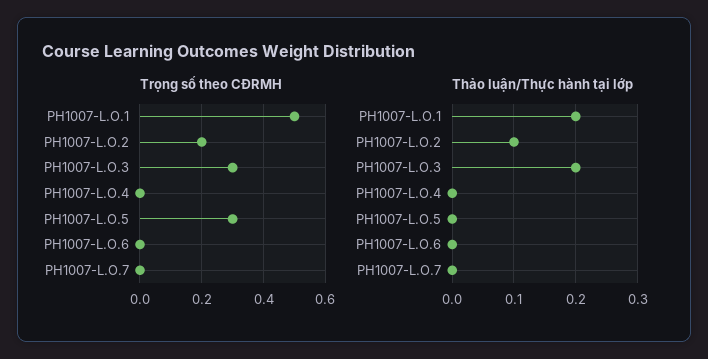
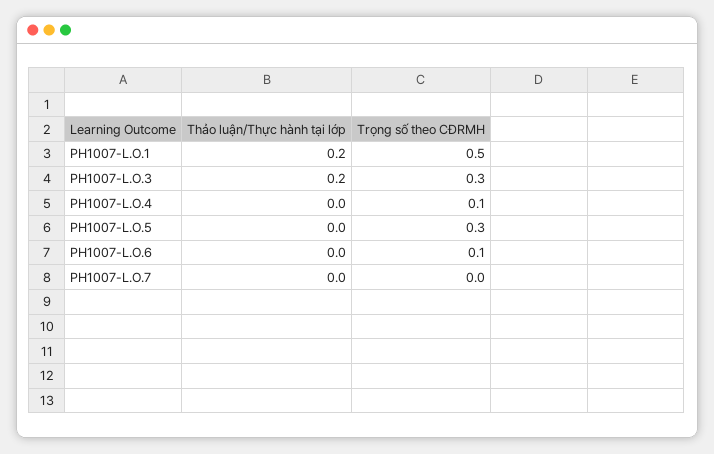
Trọng số theo CĐRMH, PH1007-L.O.2: 0.2 -> none
Trọng số theo CĐRMH, PH1007-L.O.4: 0 -> 0.1
Trọng số theo CĐRMH, PH1007-L.O.6: 0 -> 0.1
Thảo luận/Thực hành tại lớp, PH1007-L.O.2: 0.1 -> none

